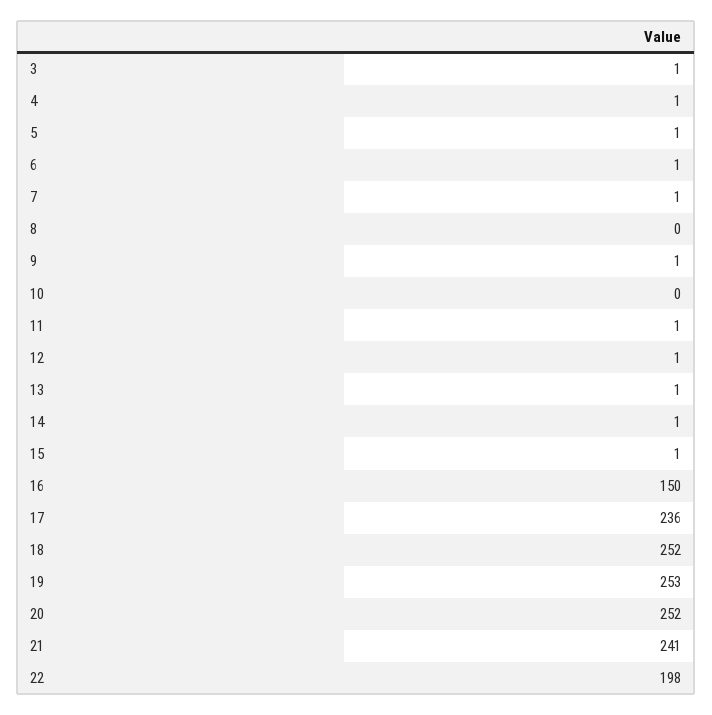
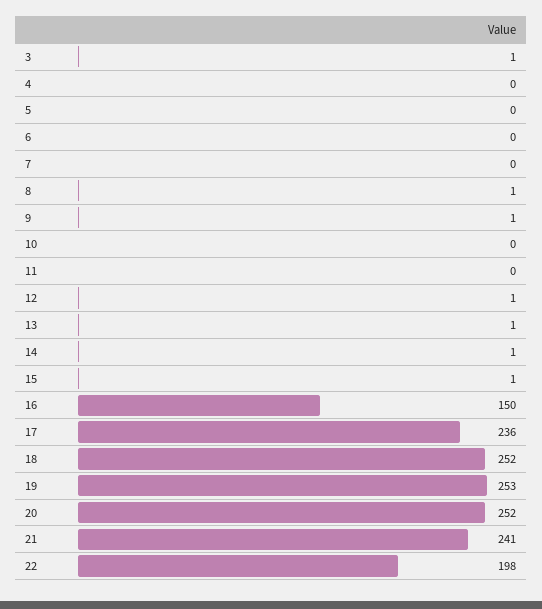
4: 1 -> 0
5: 1 -> 0
6: 1 -> 0
7: 1 -> 0
8: 0 -> 1
11: 1 -> 0

